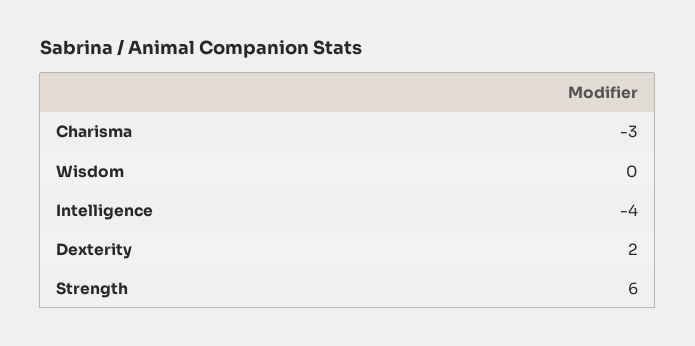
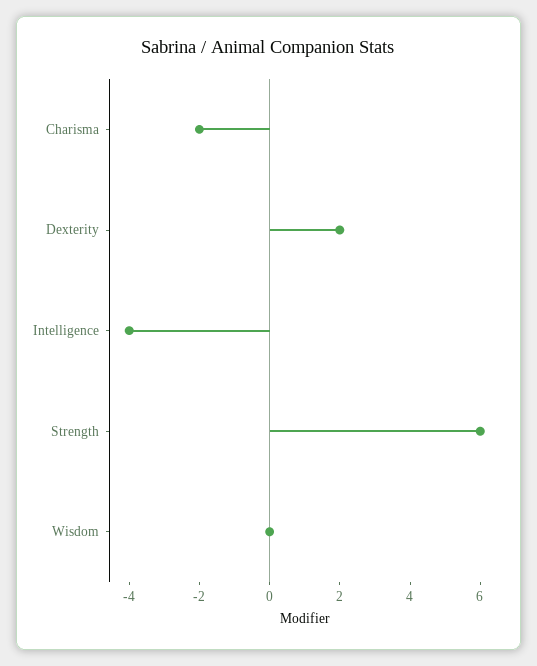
Charisma: -3 -> -2

